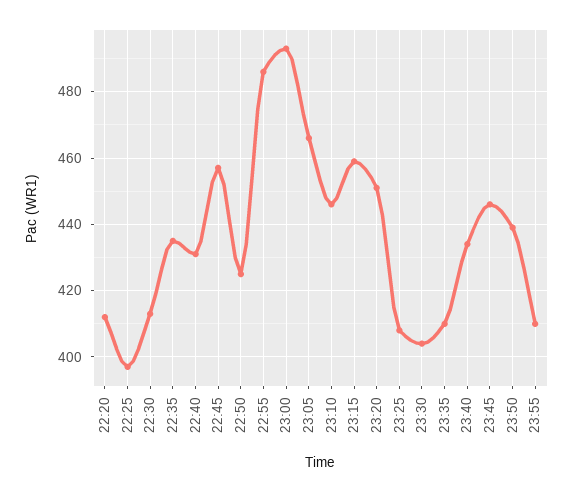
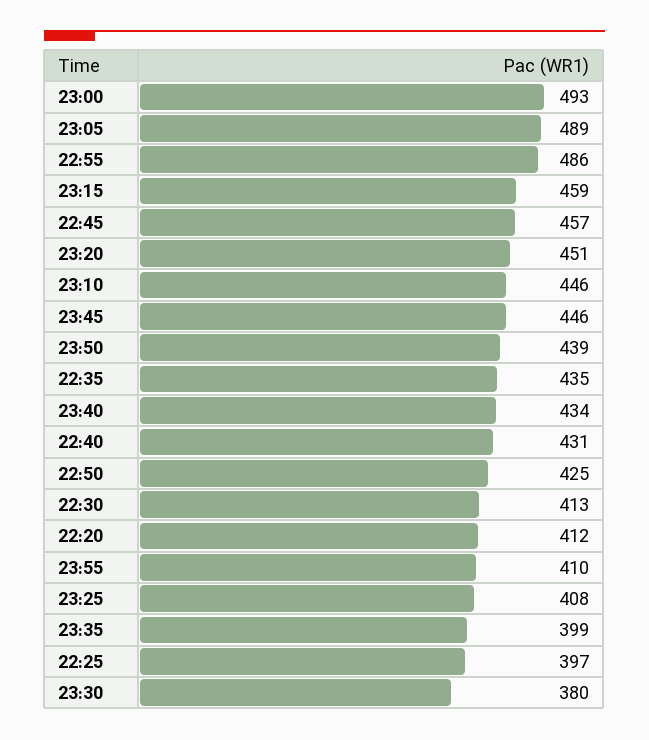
23:05: 465 -> 489
23:30: 405 -> 380
23:35: 410 -> 399

